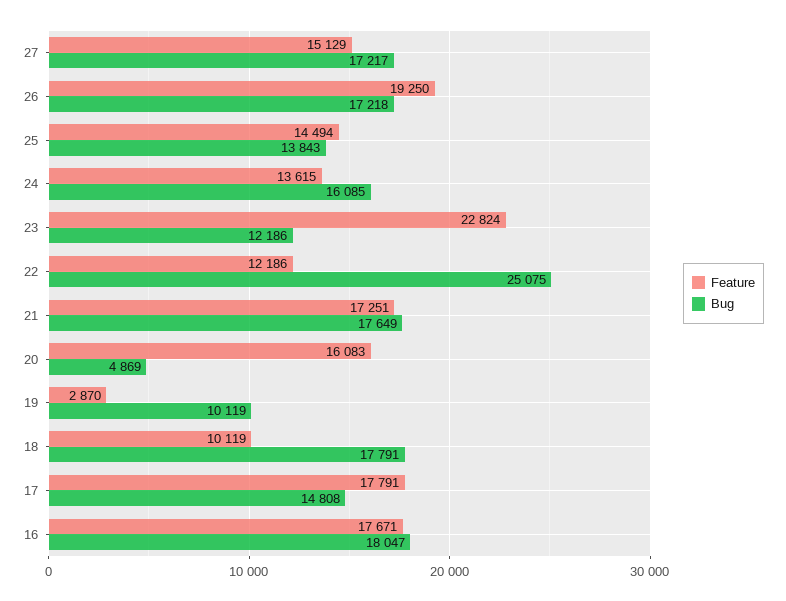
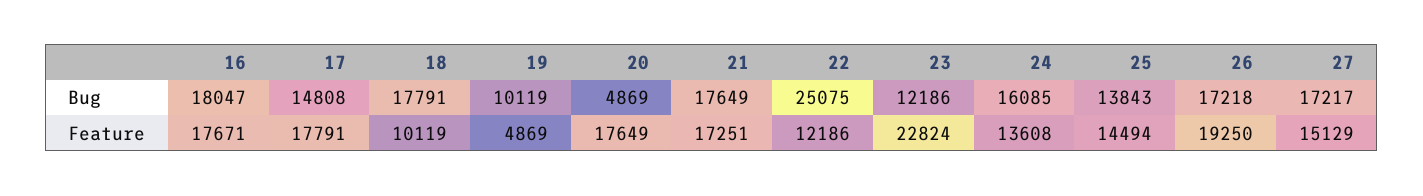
Feature, 24: 13615 -> 13608
Feature, 20: 16083 -> 17649
Feature, 19: 2870 -> 4869

